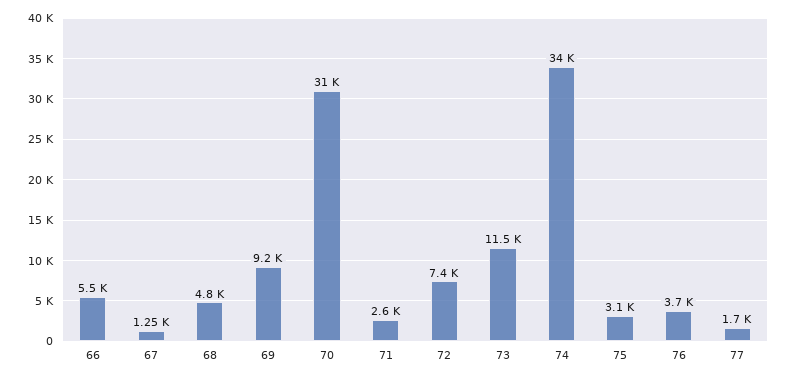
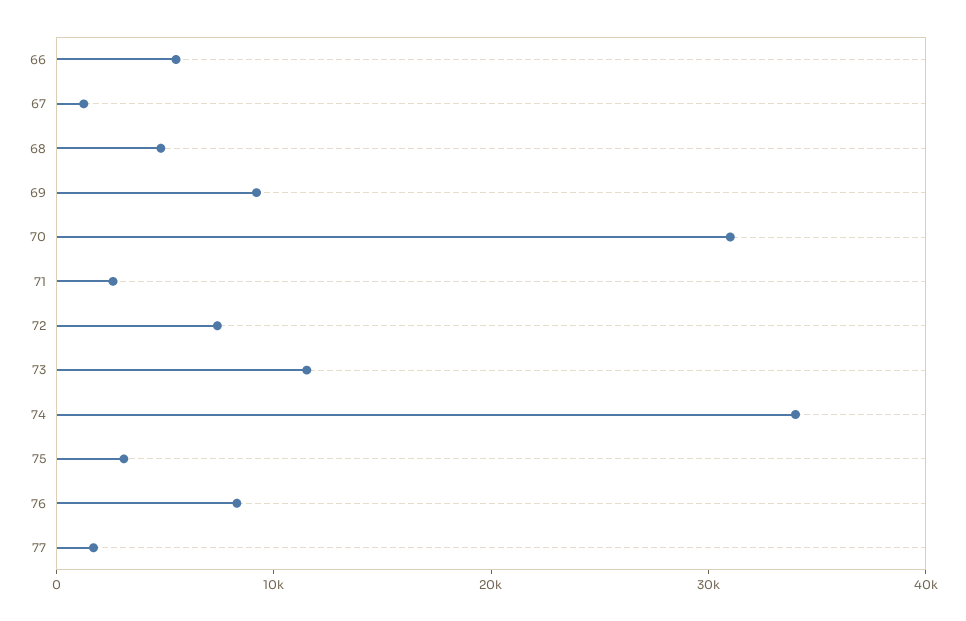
76: 3700 -> 8000

